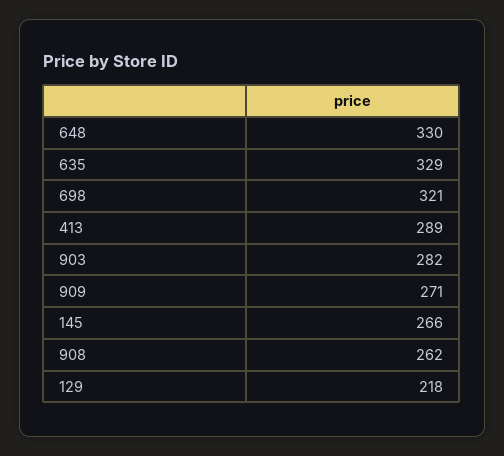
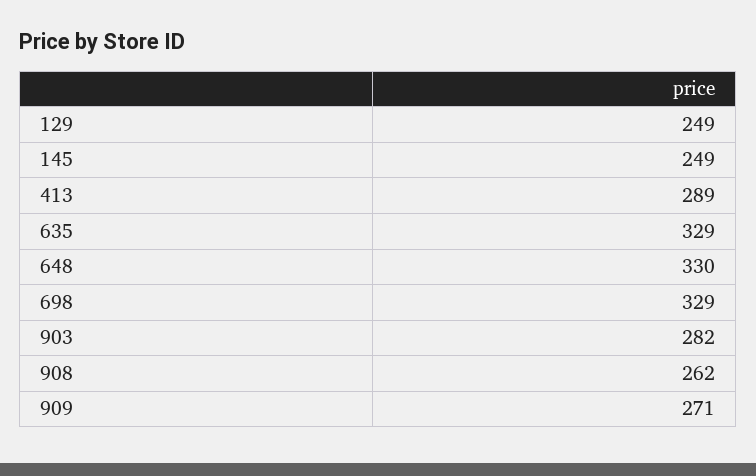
698: 321 -> 329
145: 266 -> 249
129: 218 -> 249

